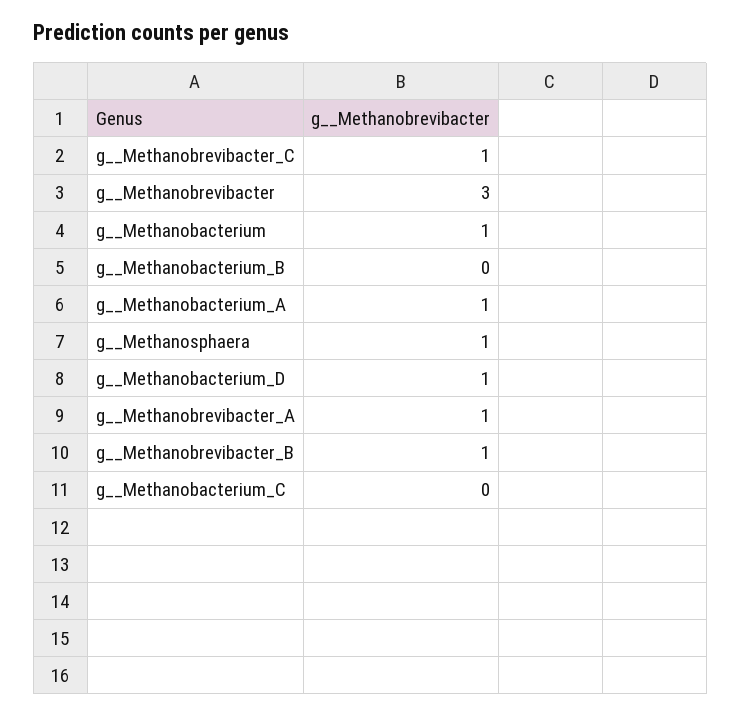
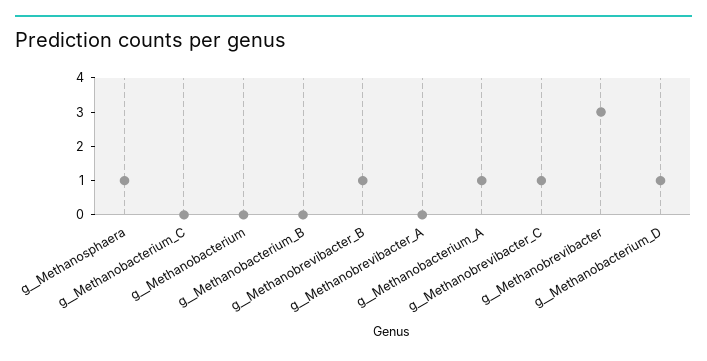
g__Methanobacterium: 1 -> 0
g__Methanobrevibacter_A: 1 -> 0

